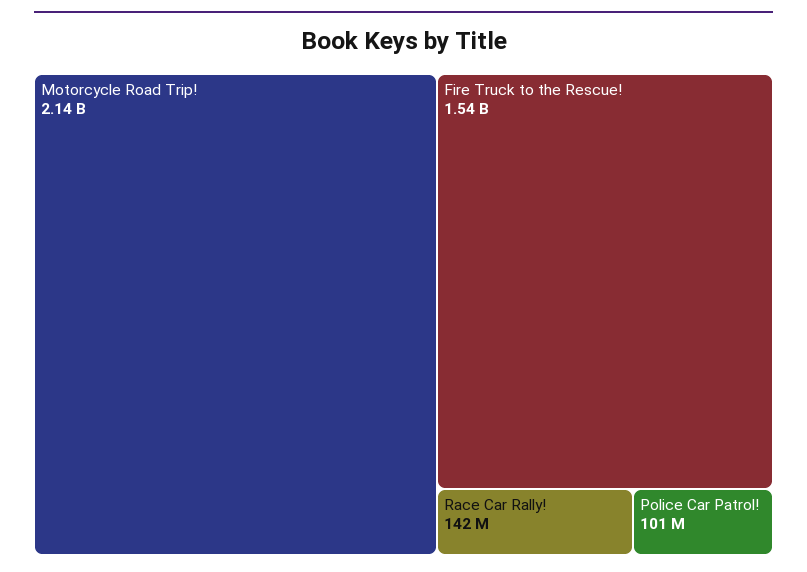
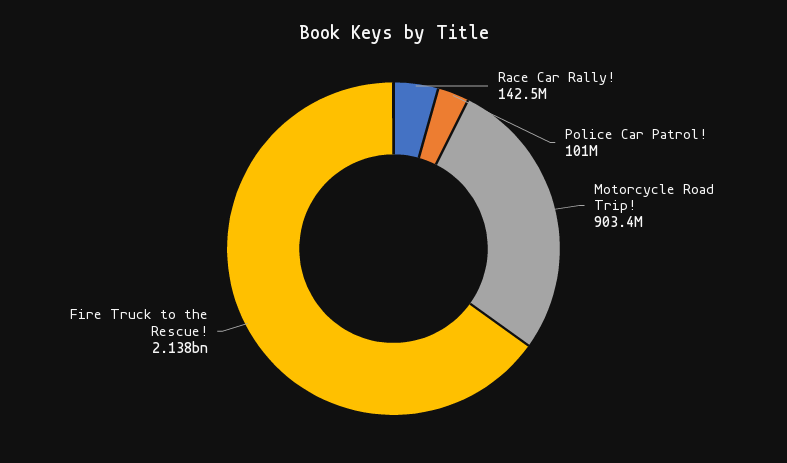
Motorcycle Road Trip!: 2140000000 -> 903400000
Fire Truck to the Rescue!: 1540000000 -> 2138000000

